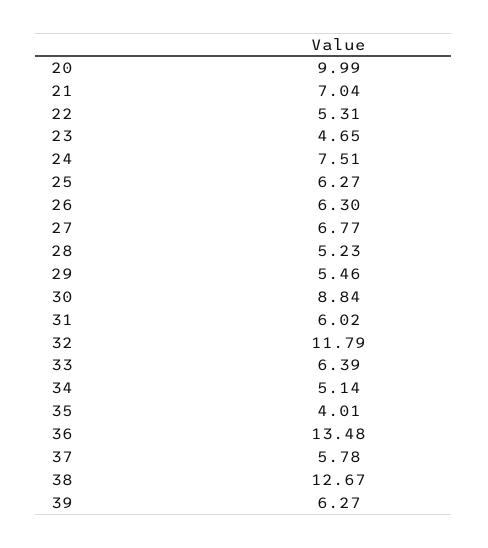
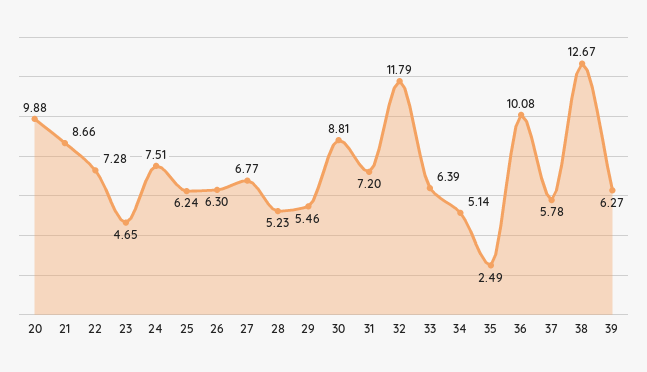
20: 9.99 -> 9.88
21: 7.04 -> 8.66
22: 5.31 -> 7.28
25: 6.27 -> 6.24
30: 8.84 -> 8.81
31: 6.02 -> 7.2
35: 4.01 -> 2.49
36: 13.48 -> 10.08

